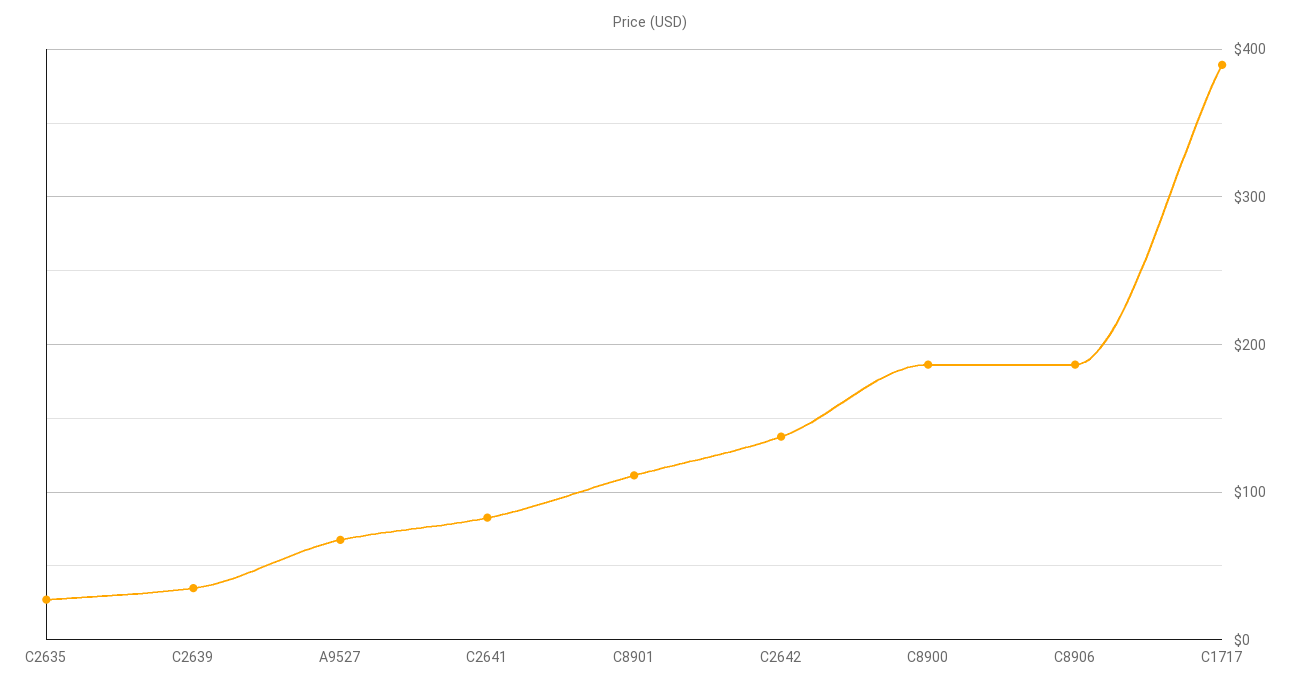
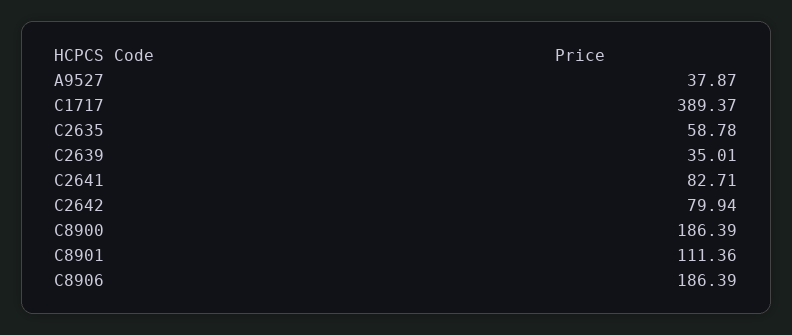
C2635: 30 -> 58.78
A9527: 70 -> 37.87
C2642: 140 -> 79.94

